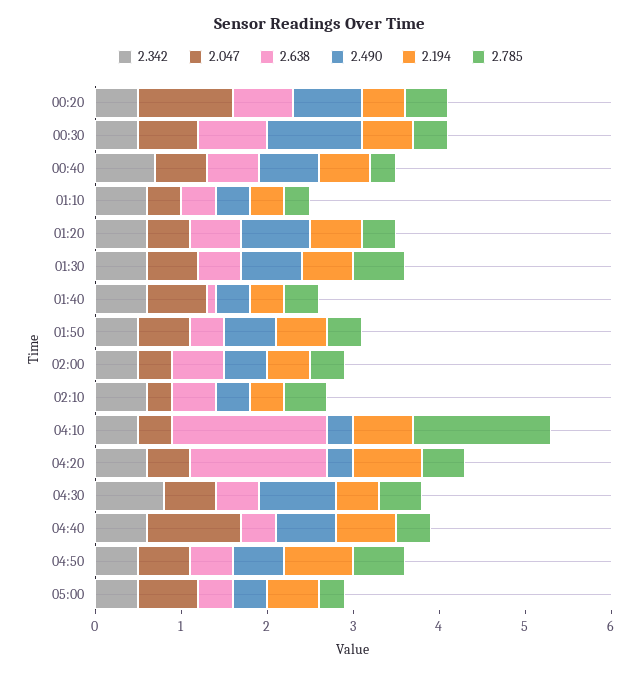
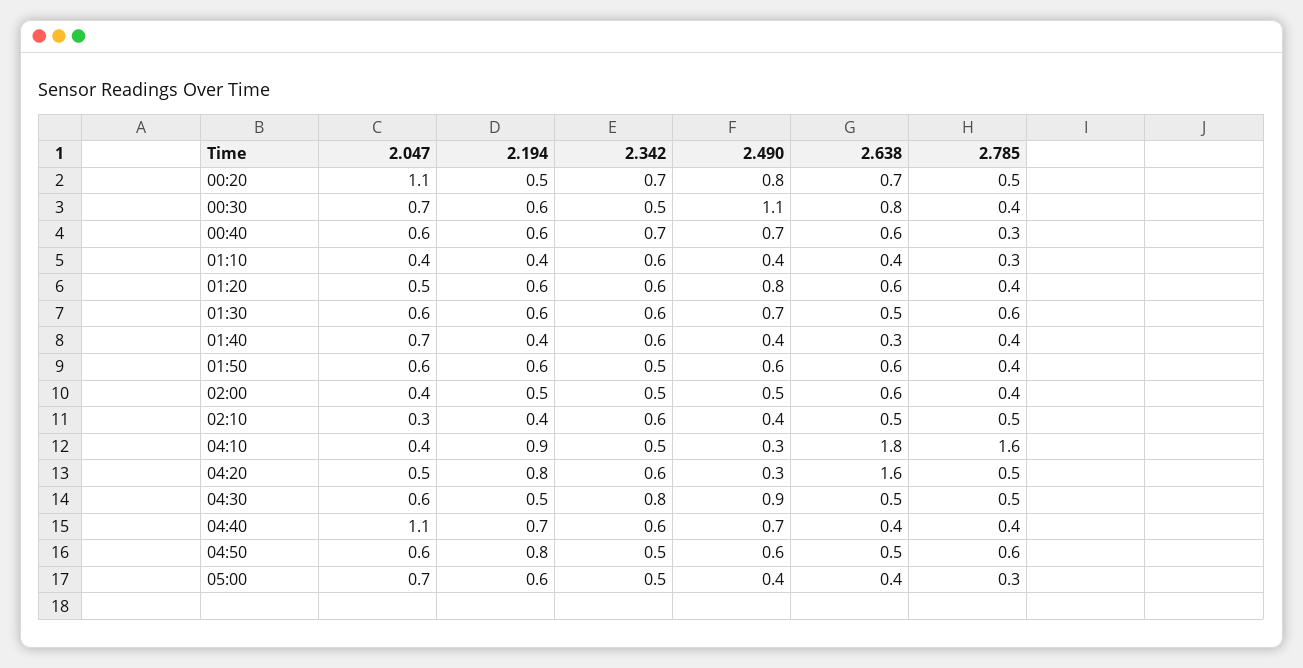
2.342, 00:20: 0.5 -> 0.7
2.638, 01:40: 0.1 -> 0.3
2.638, 01:50: 0.4 -> 0.6
2.194, 04:10: 0.7 -> 0.9

